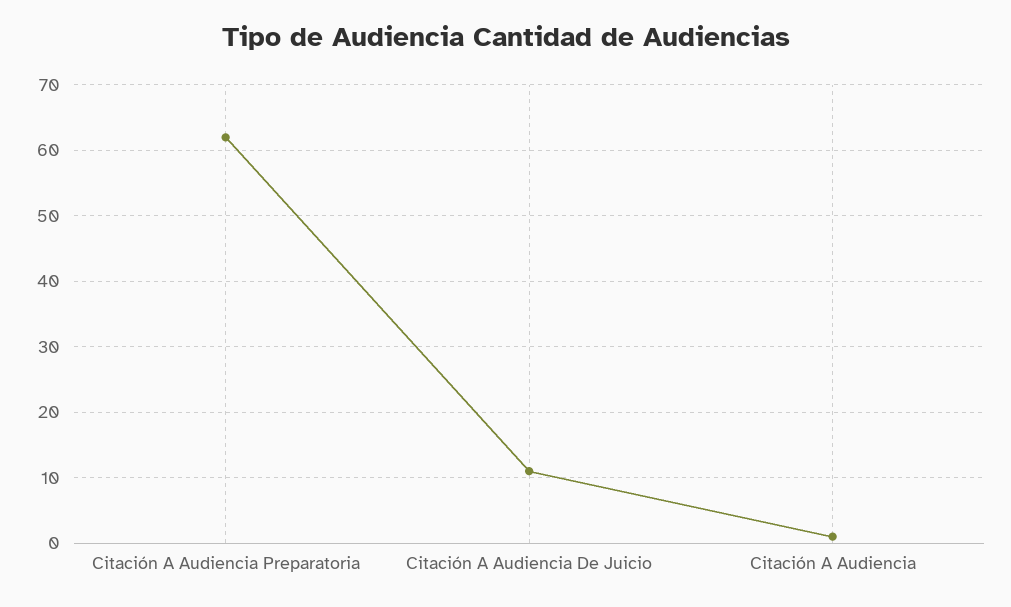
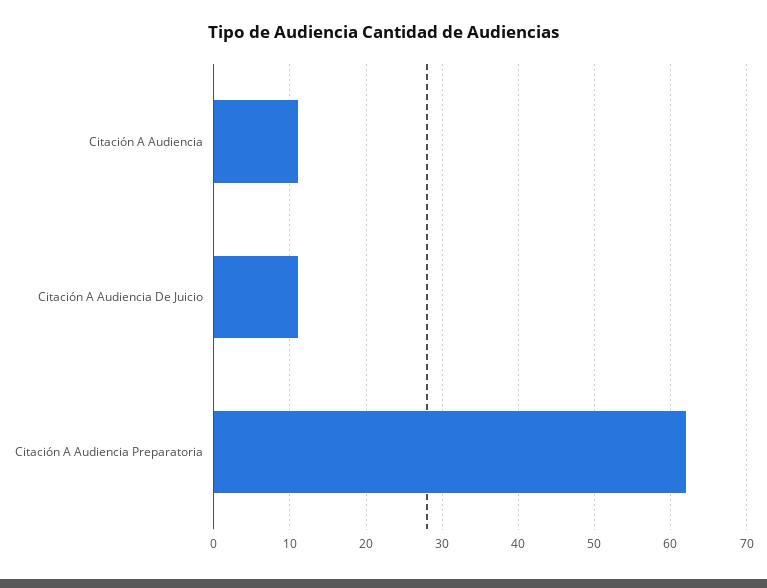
Citación A Audiencia: 1 -> 11

